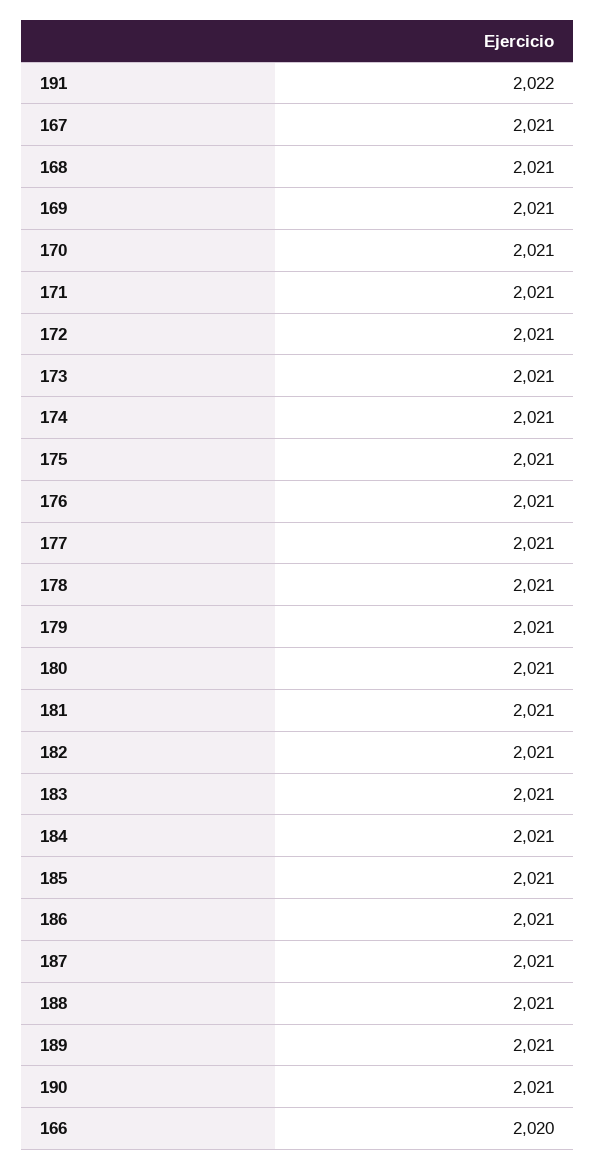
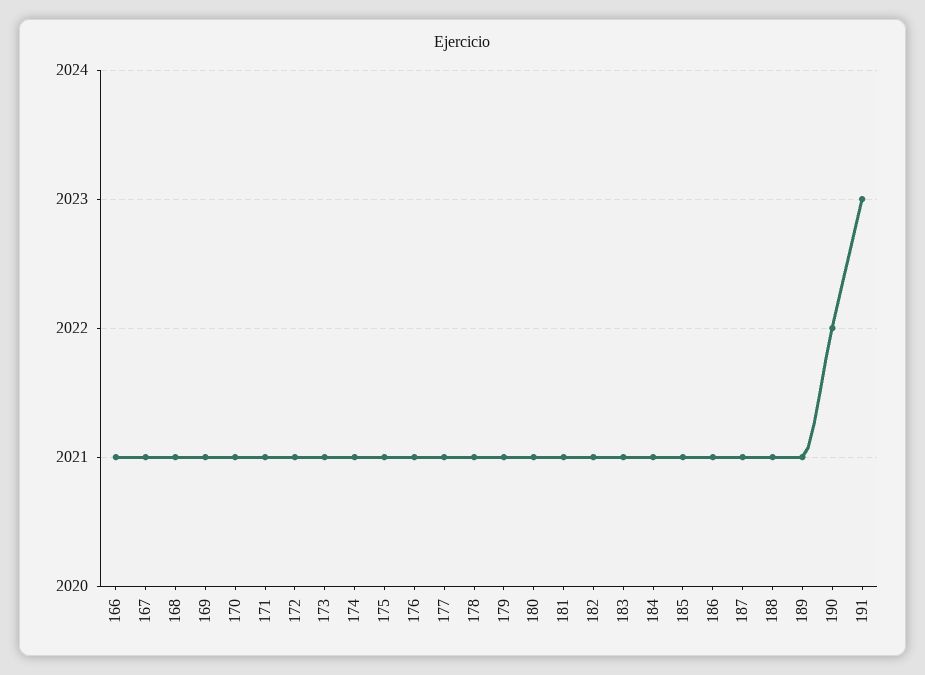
191: 2022 -> 2023
190: 2021 -> 2022
166: 2020 -> 2021

